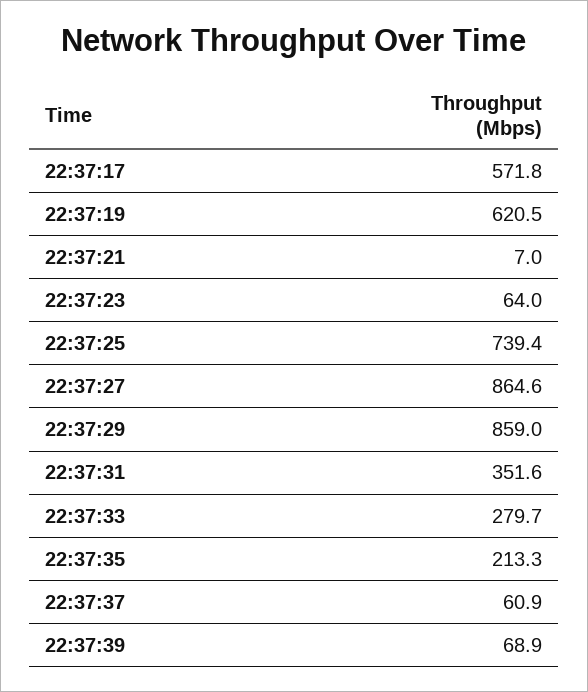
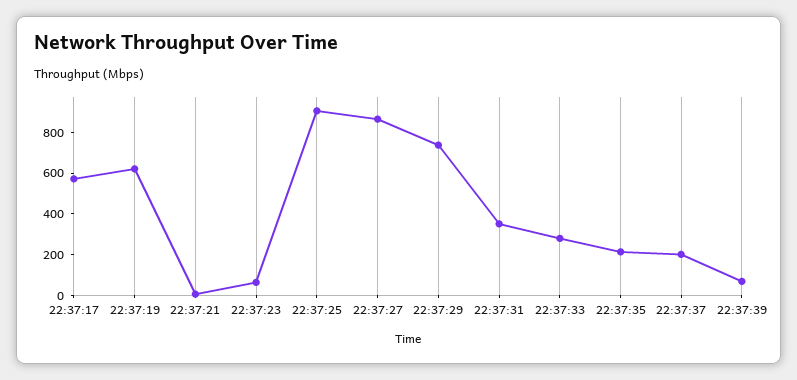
22:37:25: 739.4 -> 900
22:37:29: 859 -> 750
22:37:37: 60.9 -> 200

